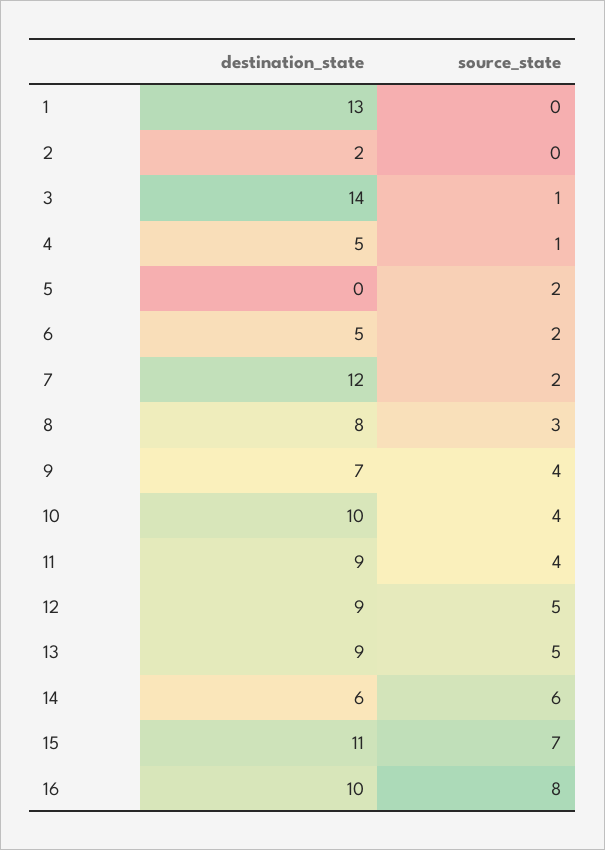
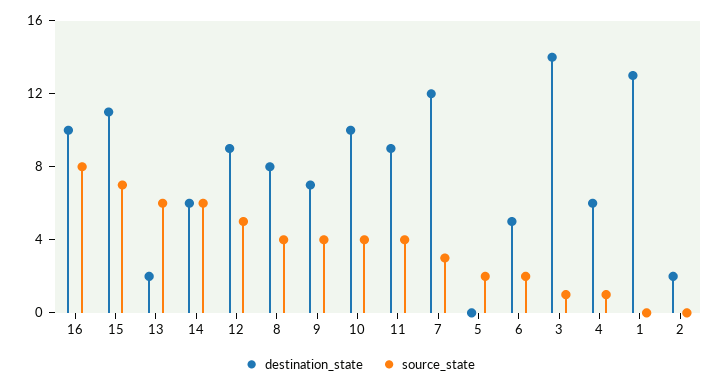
destination_state, 4: 5 -> 6
source_state, 7: 2 -> 3
source_state, 8: 3 -> 4
destination_state, 13: 9 -> 2
source_state, 13: 5 -> 6

